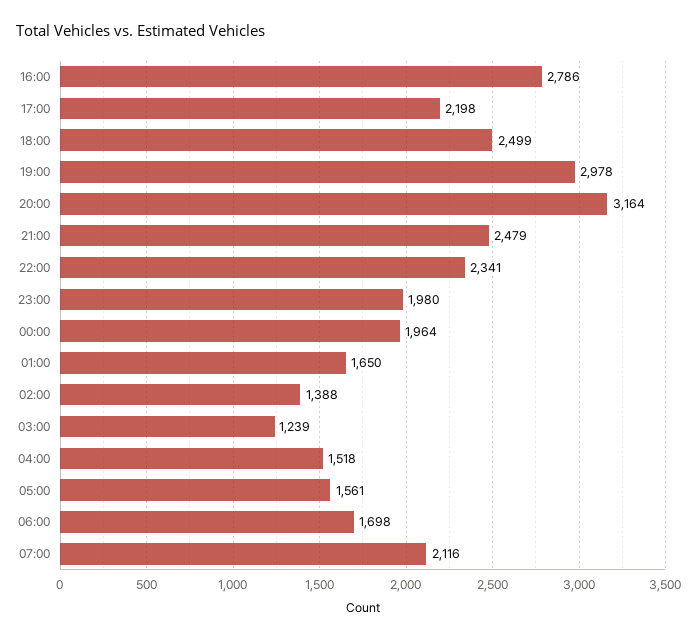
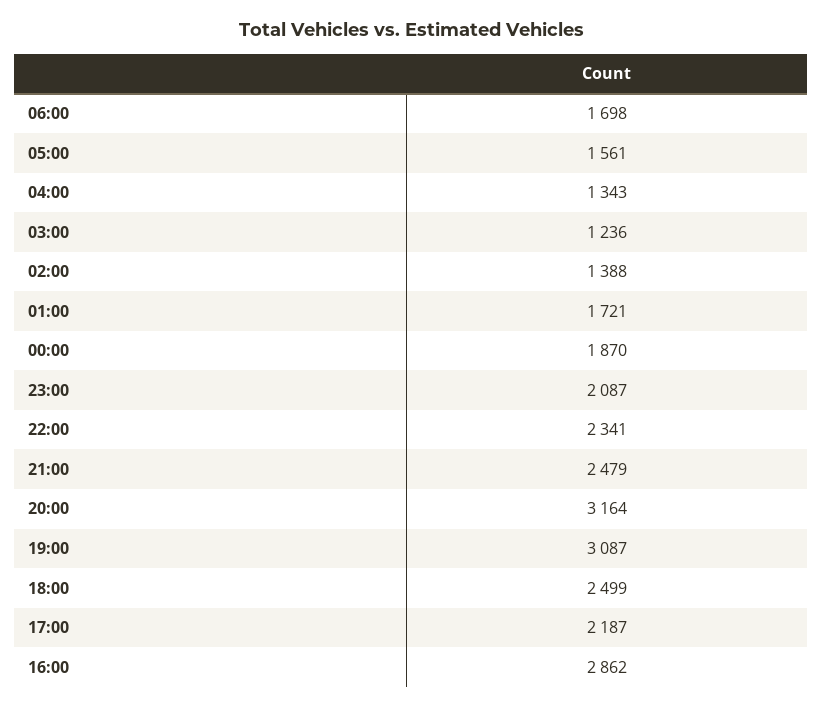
16:00: 2786 -> 2862
17:00: 2198 -> 2187
19:00: 2978 -> 3087
23:00: 1980 -> 2087
00:00: 1964 -> 1870
01:00: 1650 -> 1721
03:00: 1239 -> 1236
04:00: 1518 -> 1343
07:00: 2116 -> none

